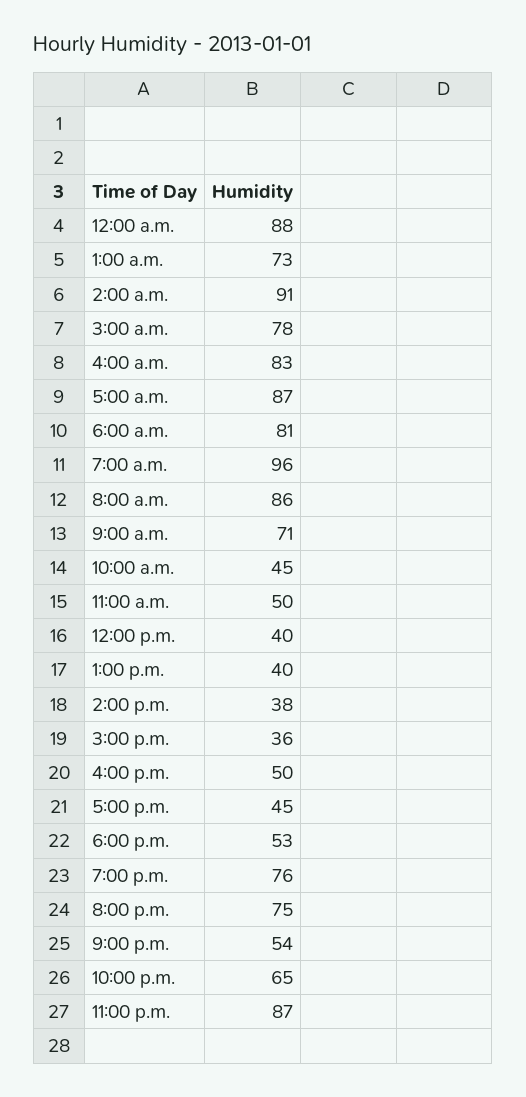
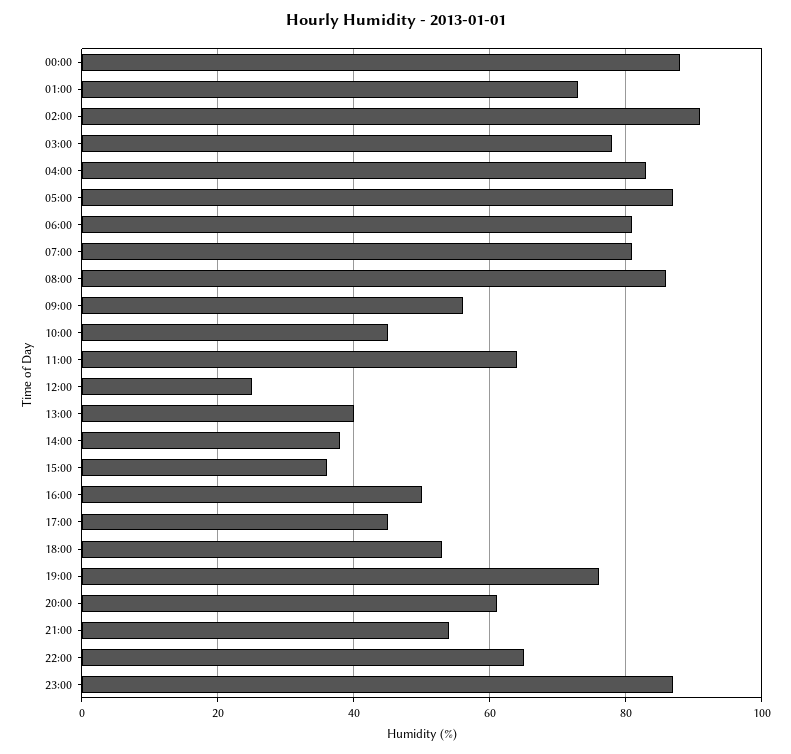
7:00 a.m.: 96 -> 80
9:00 a.m.: 71 -> 55
11:00 a.m.: 50 -> 65
12:00 p.m.: 40 -> 25
8:00 p.m.: 75 -> 60

